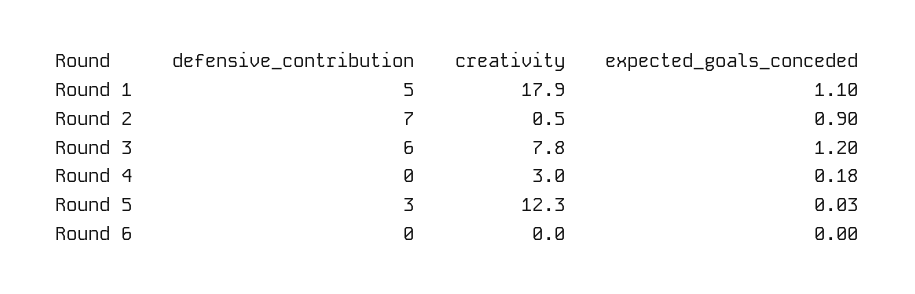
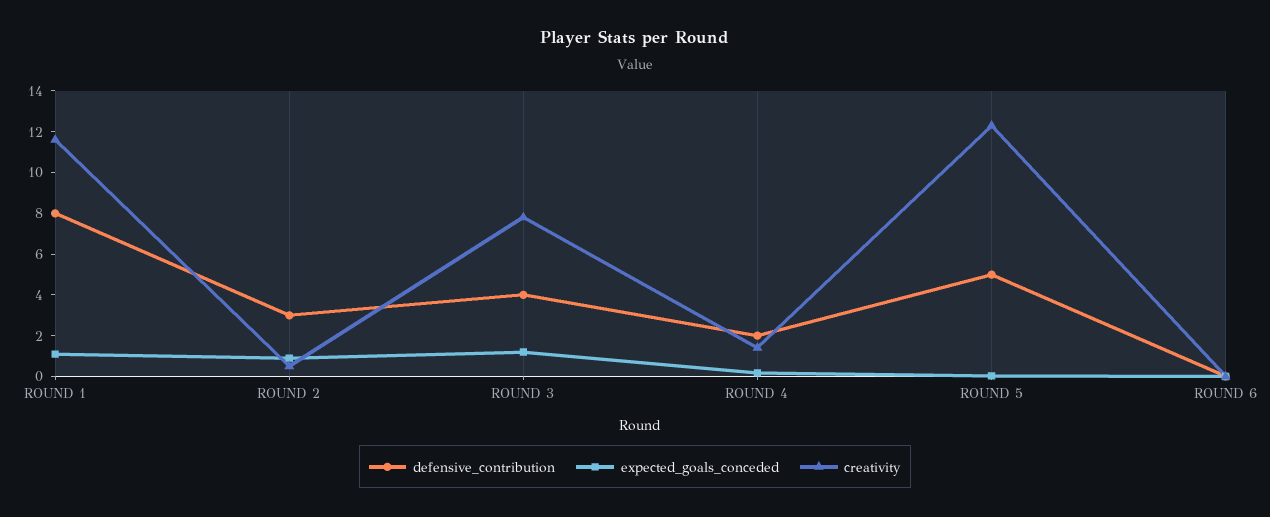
defensive_contribution, Round 1: 5 -> 8
creativity, Round 1: 17.9 -> 11.5
defensive_contribution, Round 2: 7 -> 3
defensive_contribution, Round 3: 6 -> 4
defensive_contribution, Round 4: 0 -> 2
creativity, Round 4: 3 -> 1.5
defensive_contribution, Round 5: 3 -> 5

